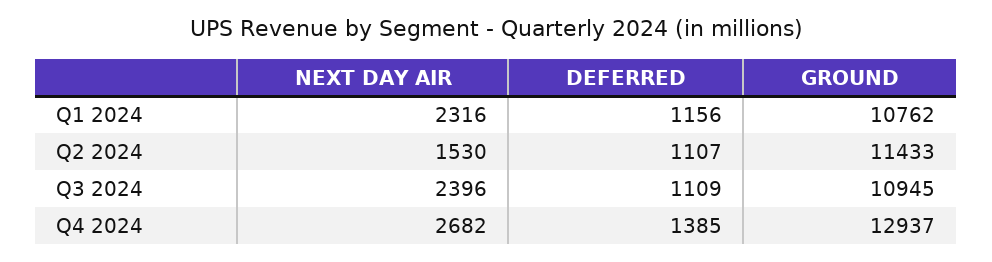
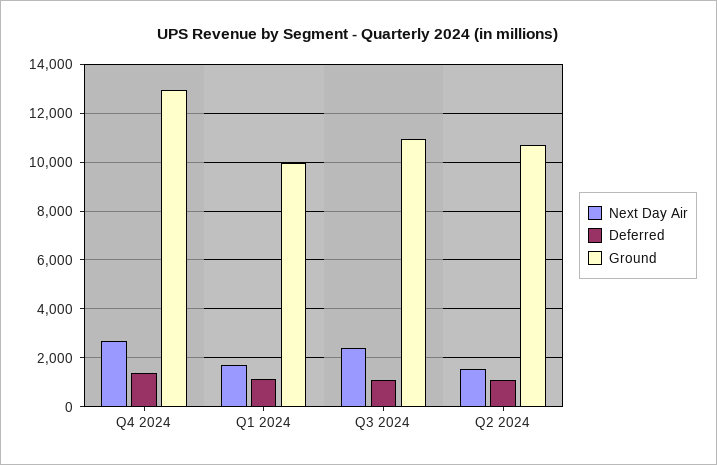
NEXT DAY AIR, Q1 2024: 2316 -> 1750
GROUND, Q1 2024: 10762 -> 10000
GROUND, Q2 2024: 11433 -> 10750

